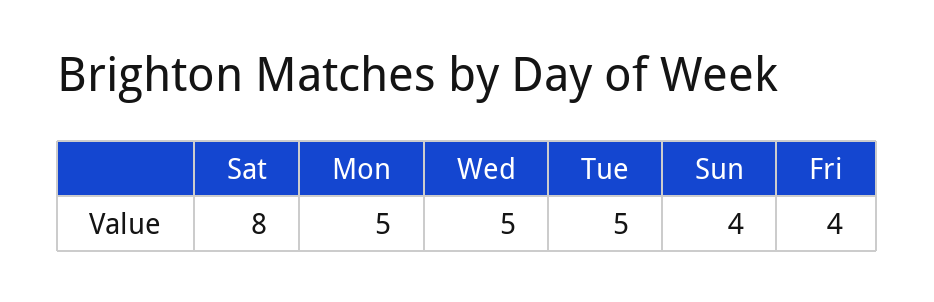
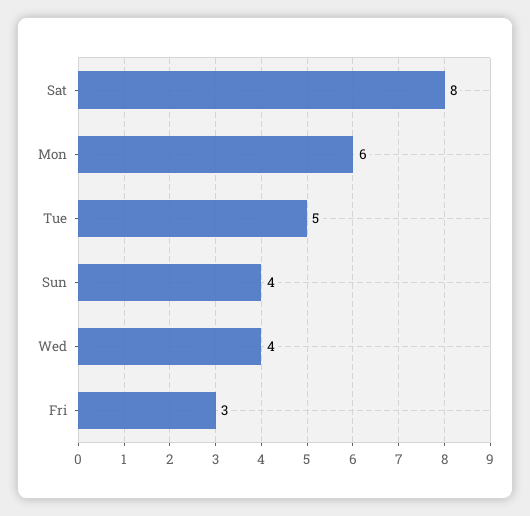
Mon: 5 -> 6
Wed: 5 -> 4
Fri: 4 -> 3

